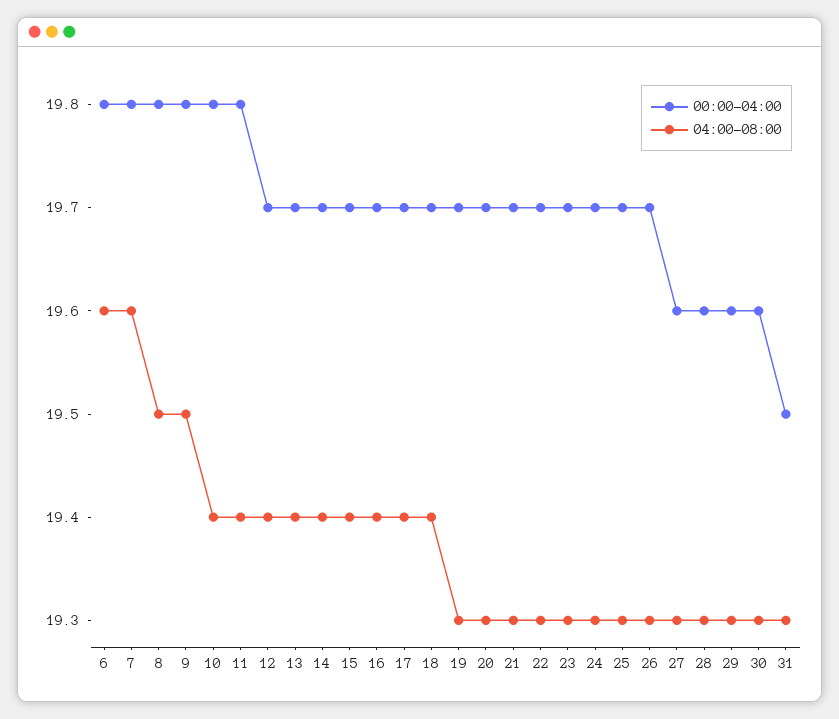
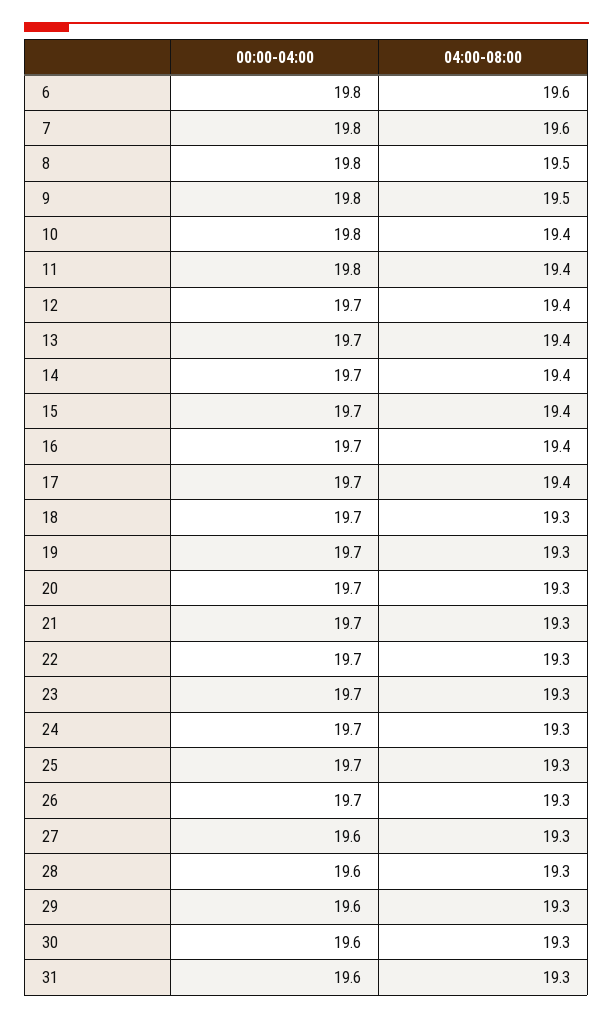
04:00-08:00, 18: 19.4 -> 19.3
00:00-04:00, 31: 19.5 -> 19.6

